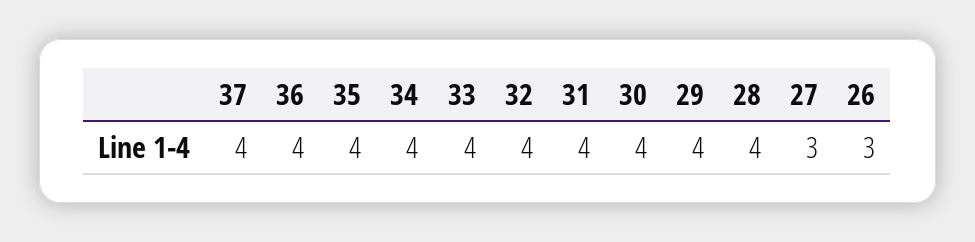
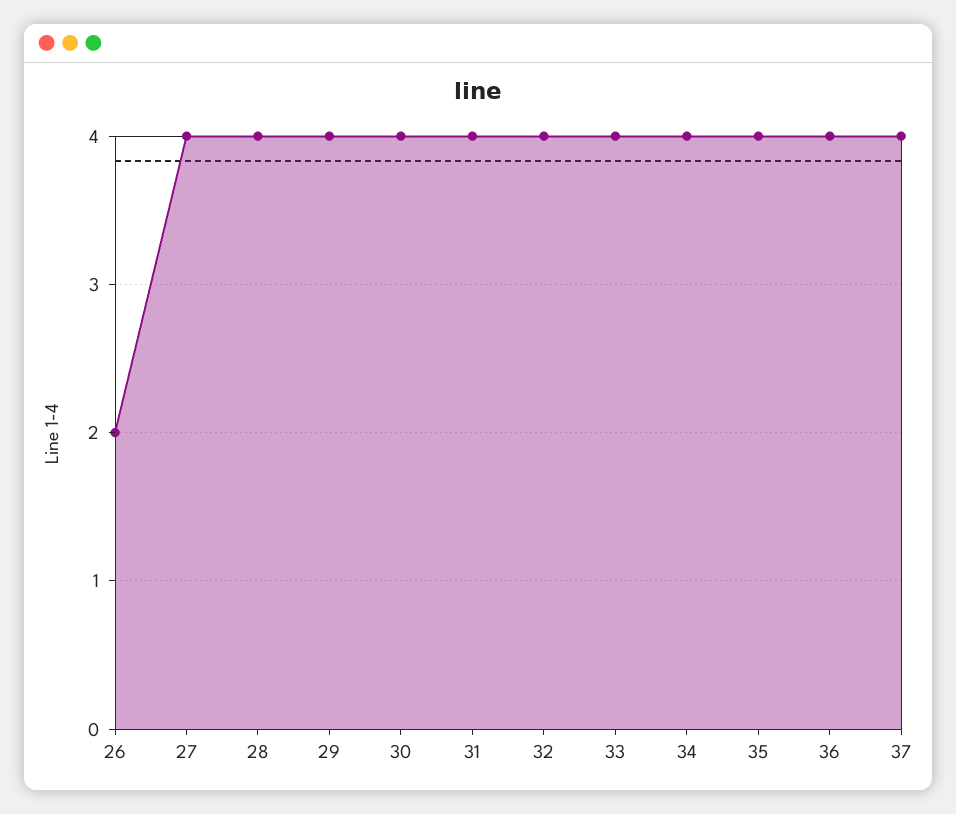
27: 3 -> 4
26: 3 -> 2

